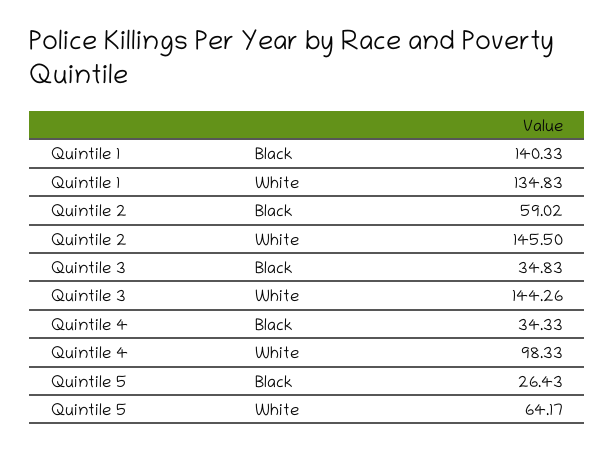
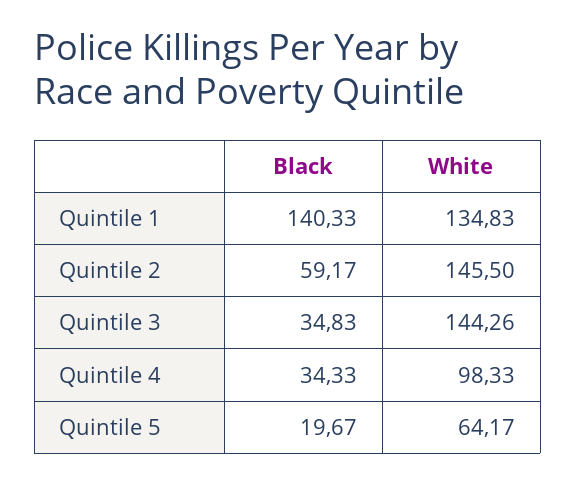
Quintile 2, Black: 59.02 -> 59.17
Quintile 5, Black: 26.43 -> 19.67

